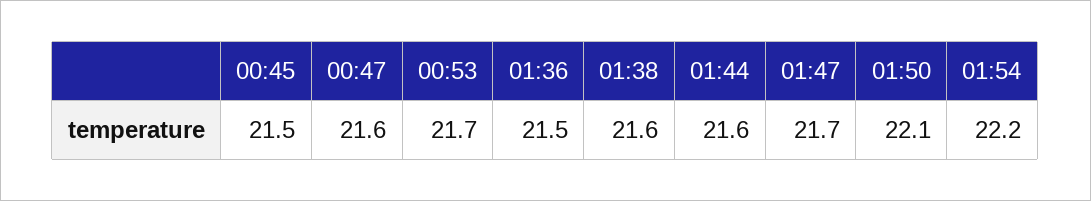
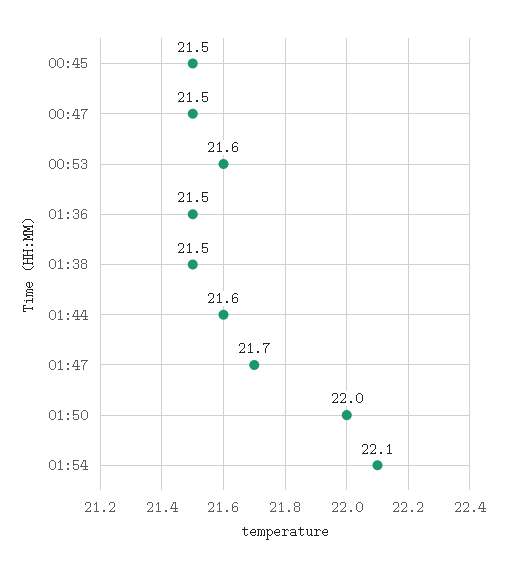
00:47: 21.6 -> 21.5
00:53: 21.7 -> 21.6
01:38: 21.6 -> 21.5
01:50: 22.1 -> 22
01:54: 22.2 -> 22.1

